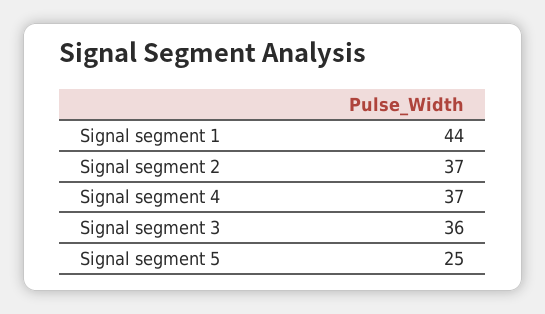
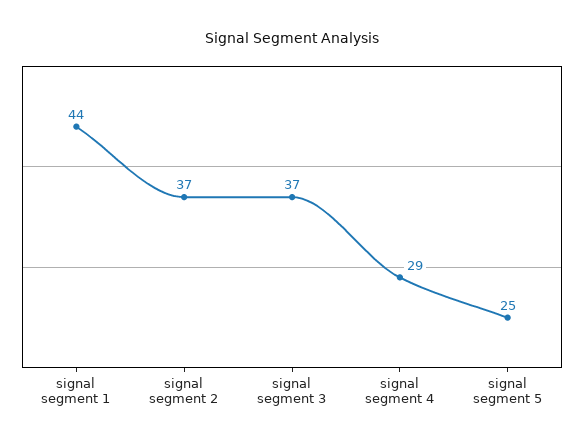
Signal segment 4: 37 -> 29
Signal segment 3: 36 -> 37

